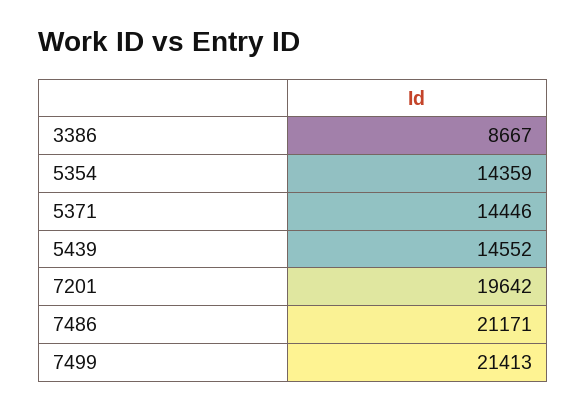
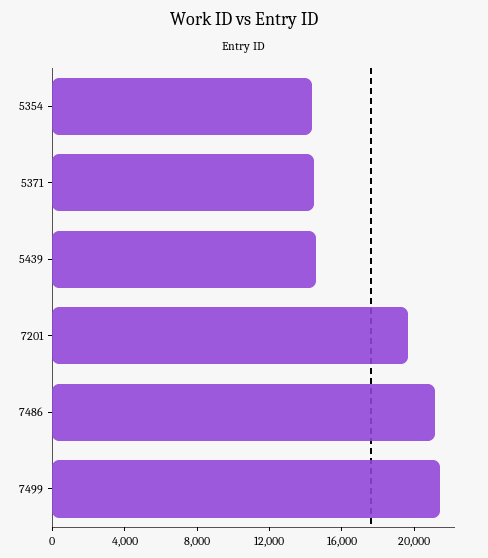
3386: 8667 -> none

